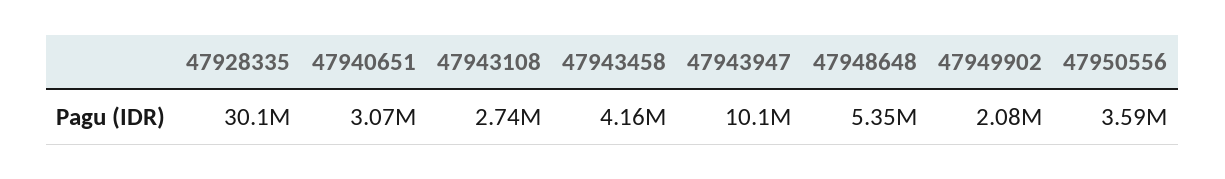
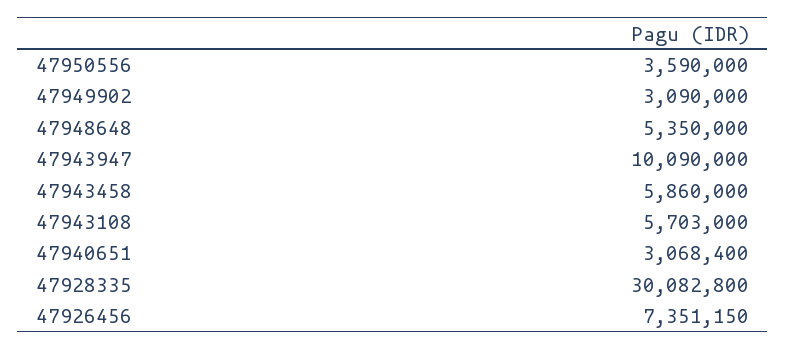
47943108: 2740000 -> 5703000
47943458: 4160000 -> 5860000
47949902: 2080000 -> 3090000
47926456: none -> 7351150

